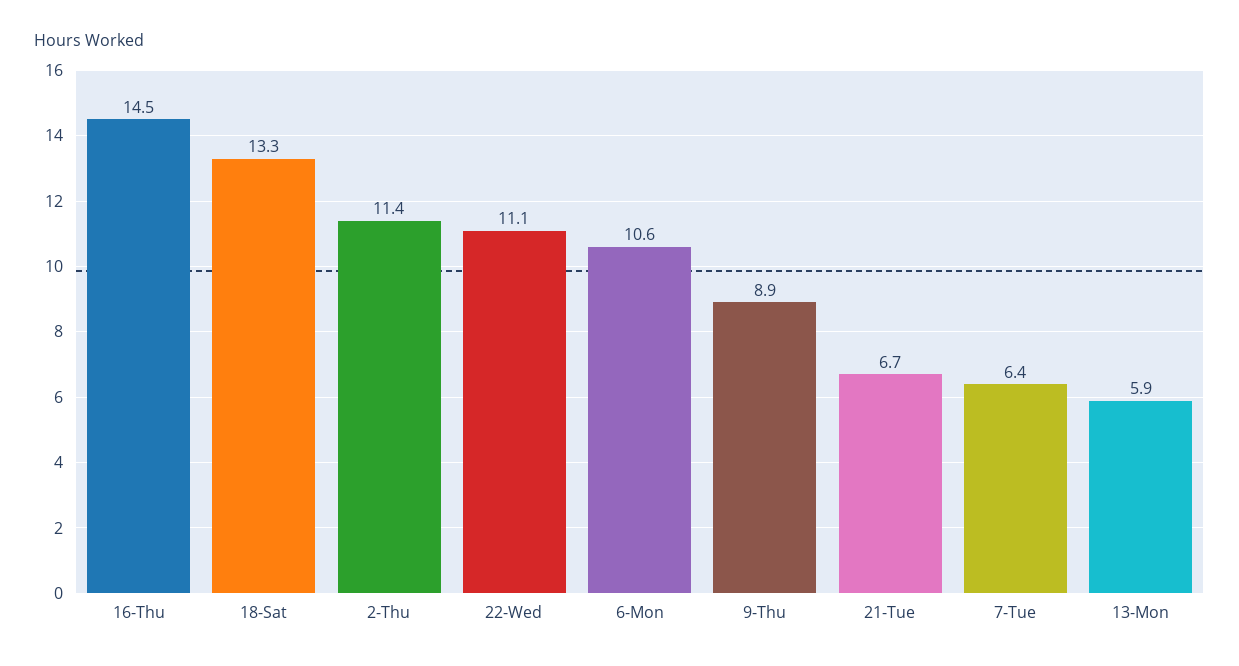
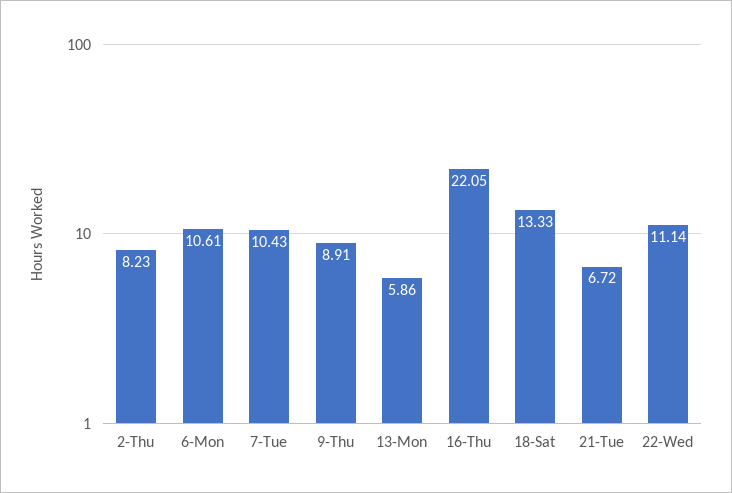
16-Thu: 14.5 -> 22.05
2-Thu: 11.4 -> 8.23
7-Tue: 6.4 -> 10.43

